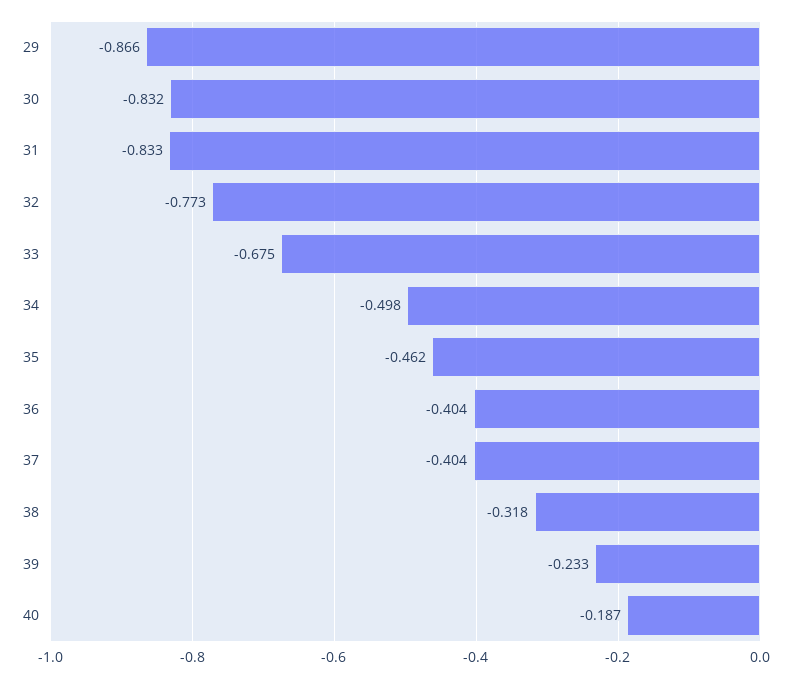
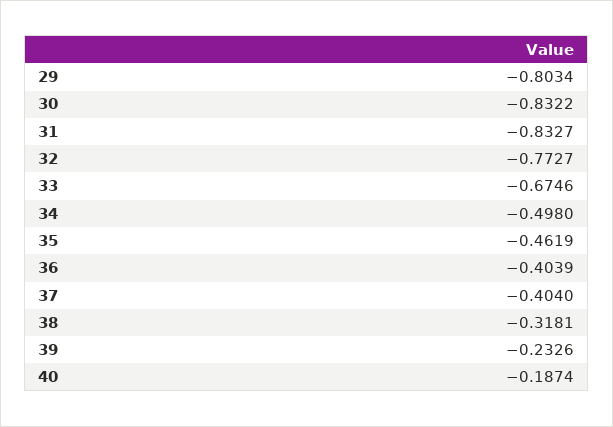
29: -0.866 -> -0.8034

